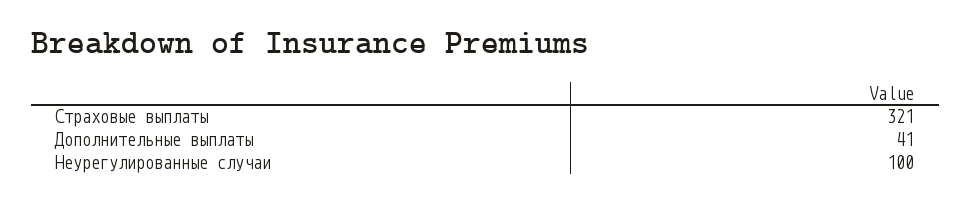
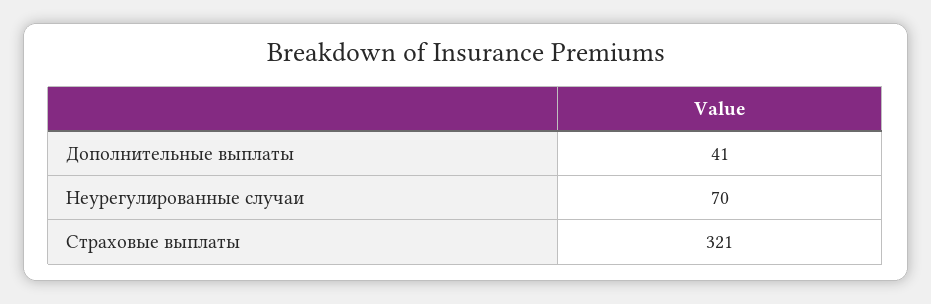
Неурегулированные случаи: 100 -> 70

